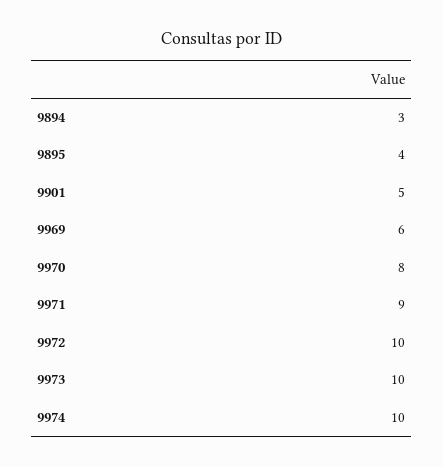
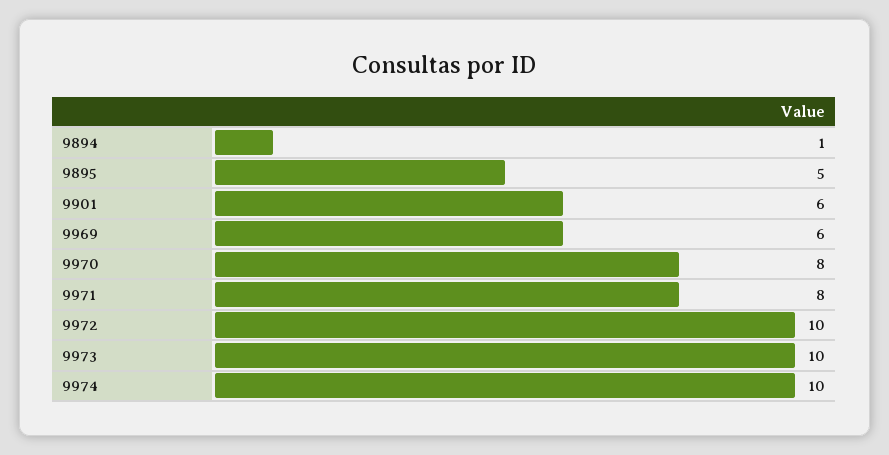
9894: 3 -> 1
9895: 4 -> 5
9901: 5 -> 6
9971: 9 -> 8

